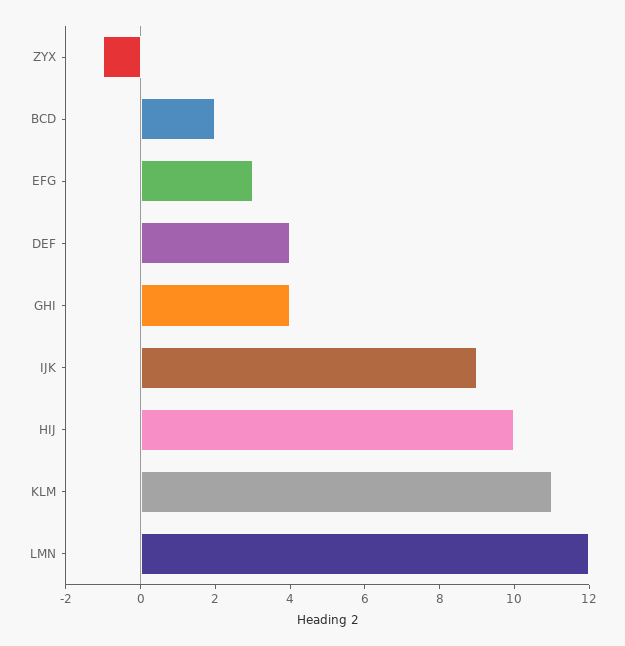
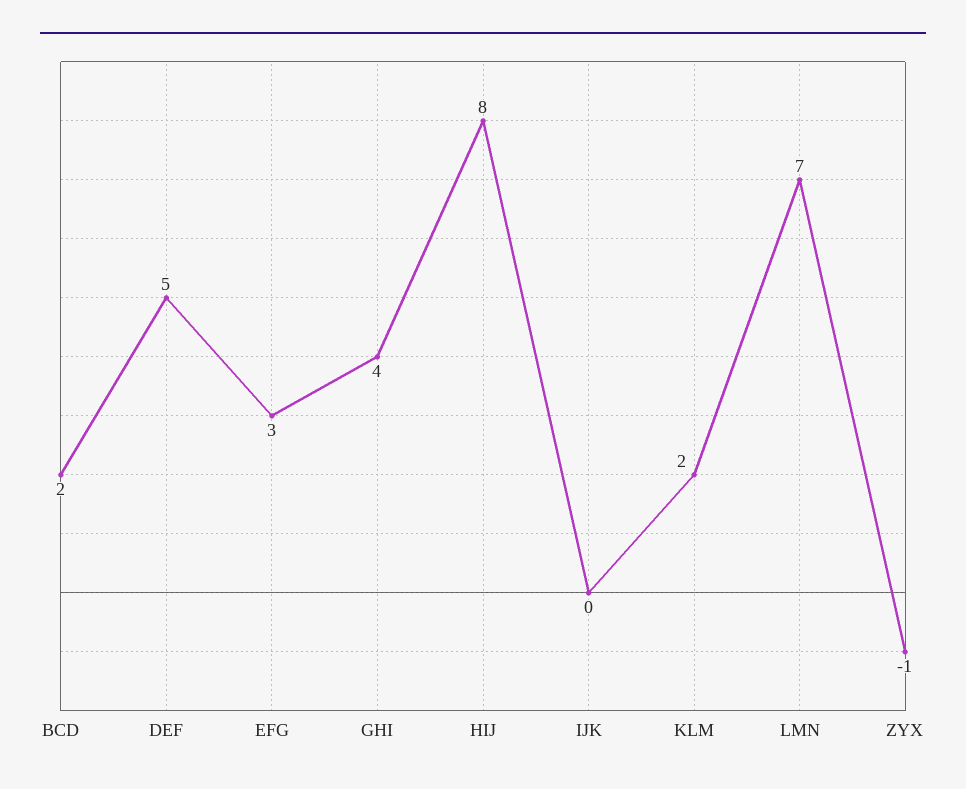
DEF: 4 -> 5
IJK: 9 -> 0
HIJ: 10 -> 8
KLM: 11 -> 2
LMN: 12 -> 7

